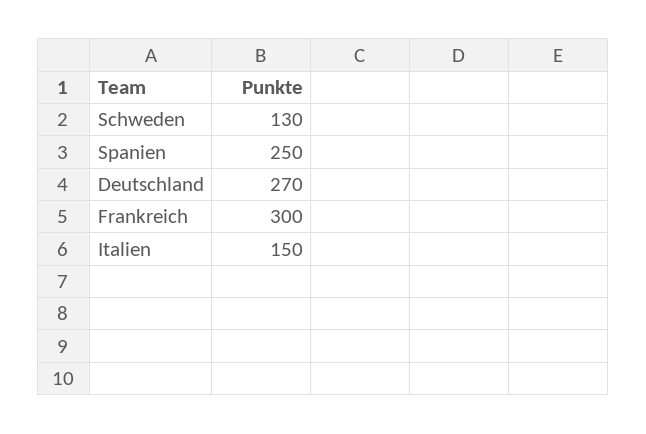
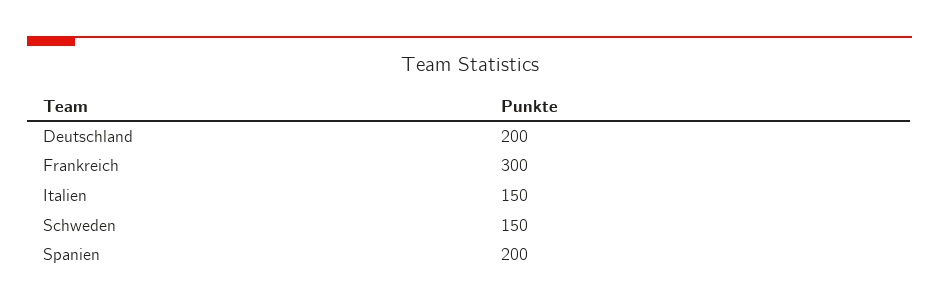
Schweden: 130 -> 150
Spanien: 250 -> 200
Deutschland: 270 -> 200

